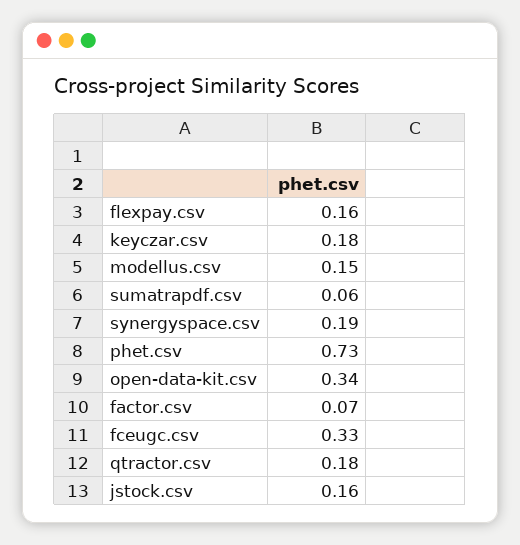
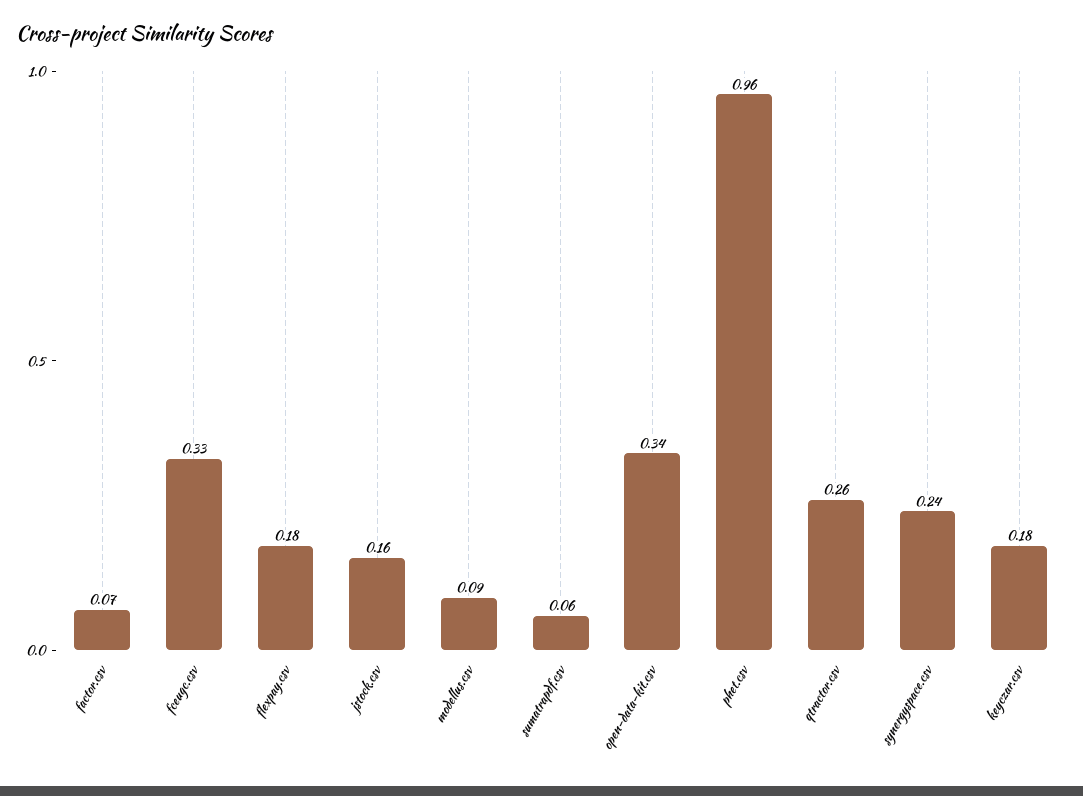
flexpay.csv: 0.16 -> 0.18
modellus.csv: 0.15 -> 0.09
synergyspace.csv: 0.19 -> 0.24
phet.csv: 0.73 -> 0.96
qtractor.csv: 0.18 -> 0.26

